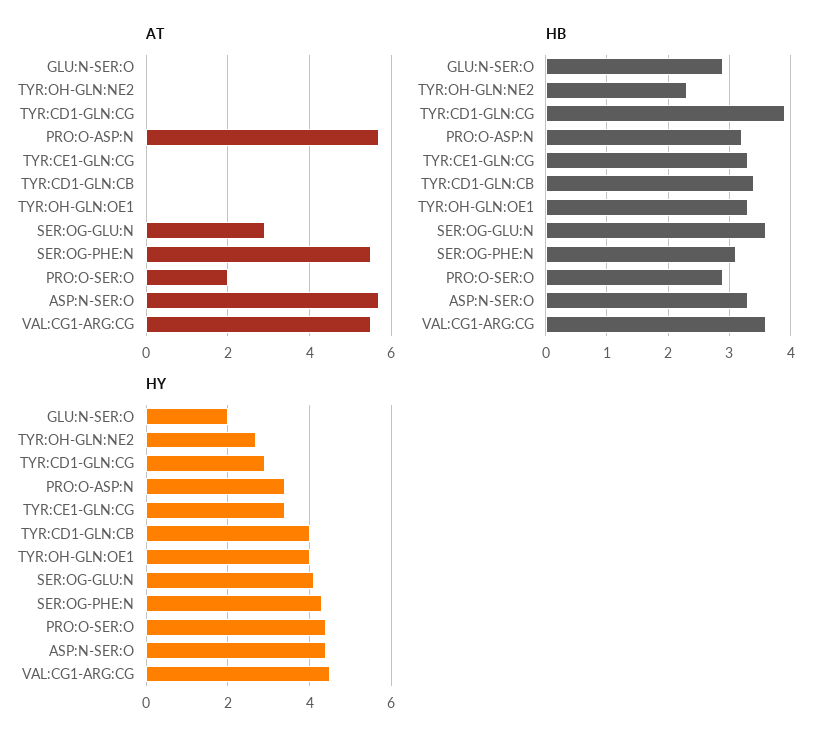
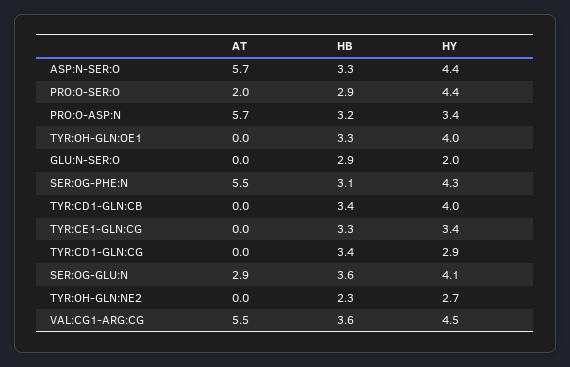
HB, TYR:CD1-GLN:CG: 3.9 -> 3.4

